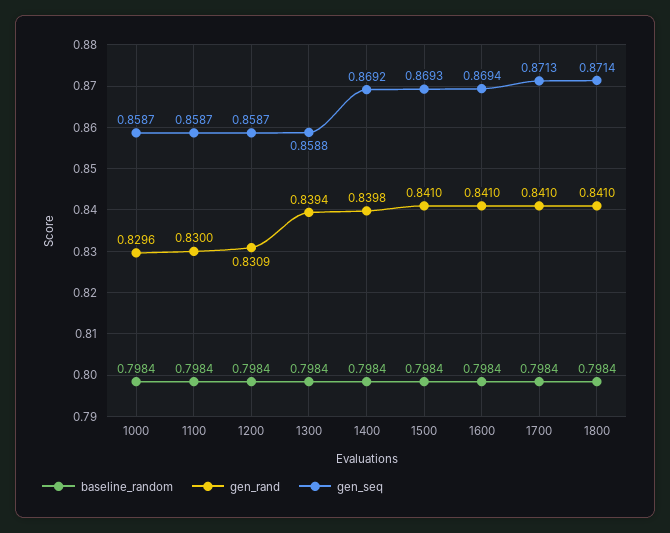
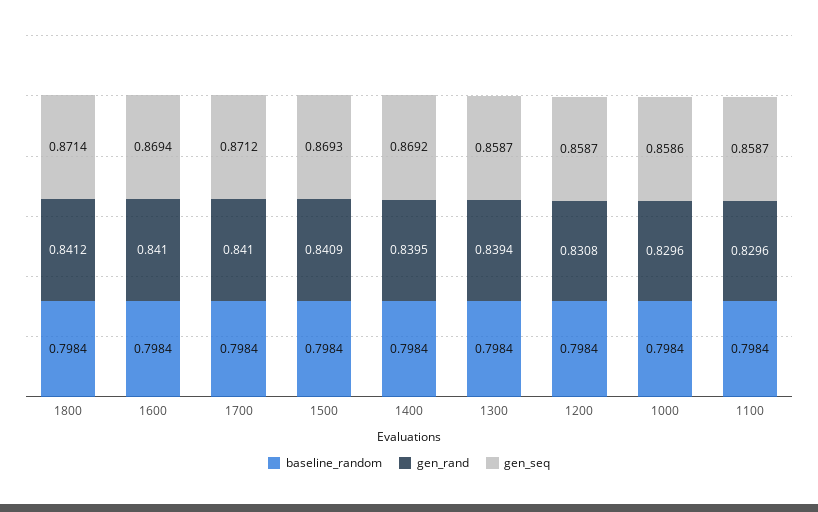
gen_seq, 1000: 0.8587 -> 0.8586
gen_rand, 1100: 0.83 -> 0.8296
gen_rand, 1200: 0.8309 -> 0.8308
gen_seq, 1300: 0.8588 -> 0.8587
gen_rand, 1400: 0.8398 -> 0.8395
gen_rand, 1500: 0.841 -> 0.8409
gen_seq, 1700: 0.8713 -> 0.8712
gen_rand, 1800: 0.841 -> 0.8412

